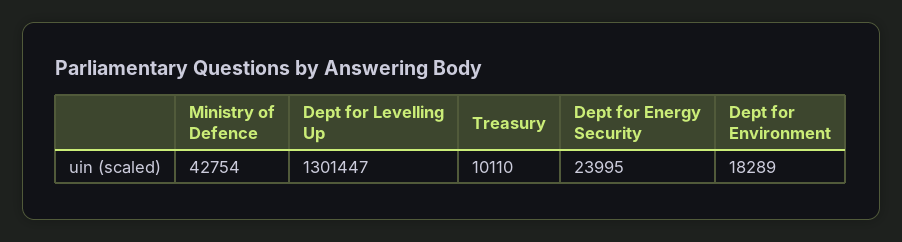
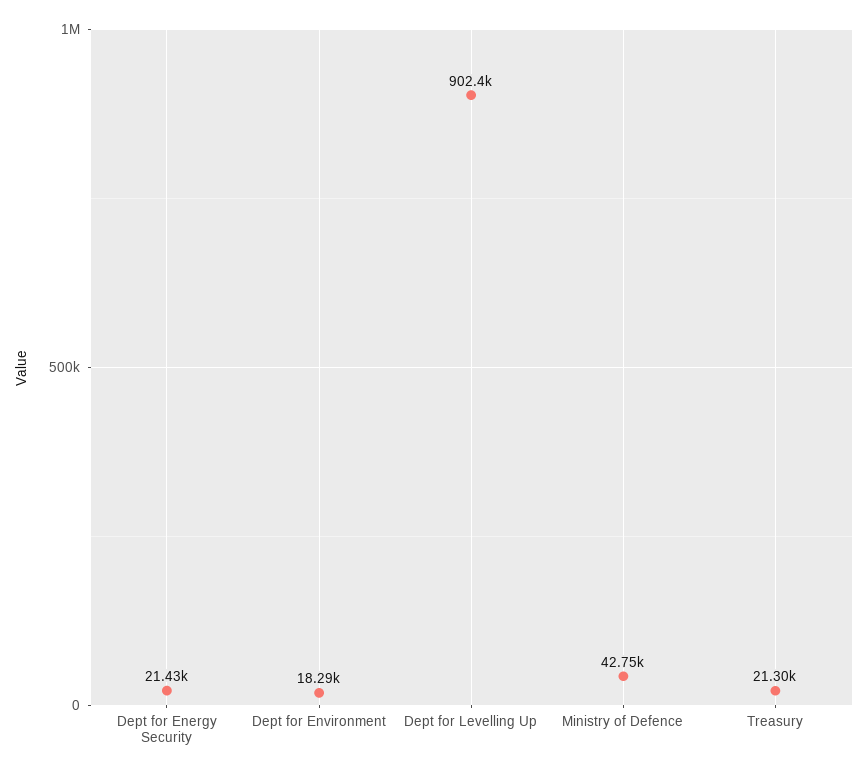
Dept for Levelling Up: 1301447 -> 902400
Treasury: 10110 -> 21300
Dept for Energy Security: 23995 -> 21430

